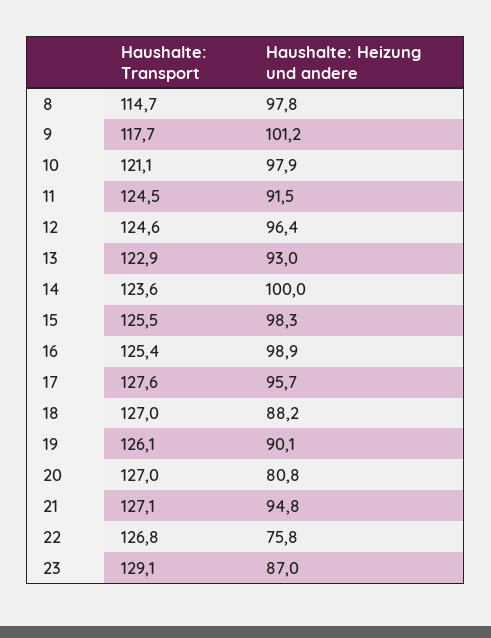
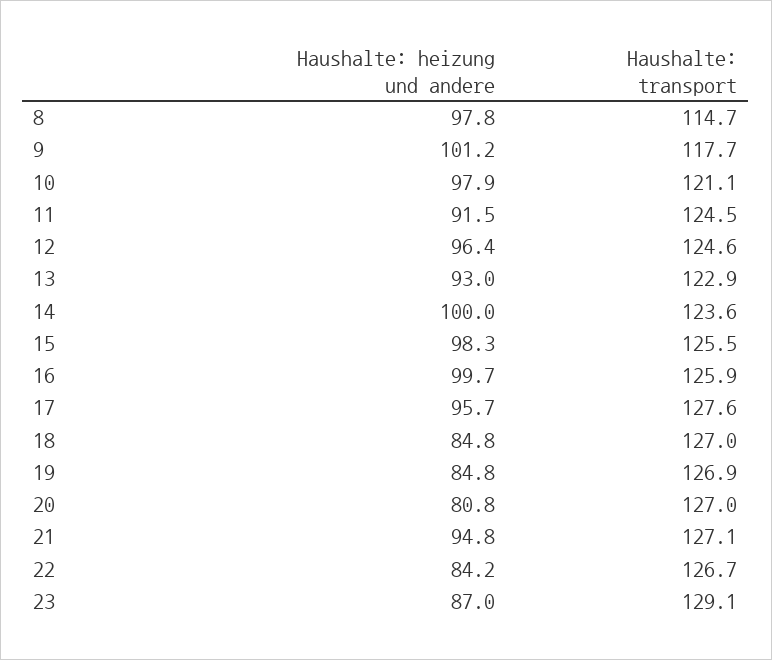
Haushalte: Transport, 16: 125.4 -> 125.9
Haushalte: Heizung und andere, 16: 98.9 -> 99.7
Haushalte: Heizung und andere, 18: 88.2 -> 84.8
Haushalte: Transport, 19: 126.1 -> 126.9
Haushalte: Heizung und andere, 19: 90.1 -> 84.8
Haushalte: Transport, 22: 126.8 -> 126.7
Haushalte: Heizung und andere, 22: 75.8 -> 84.2

